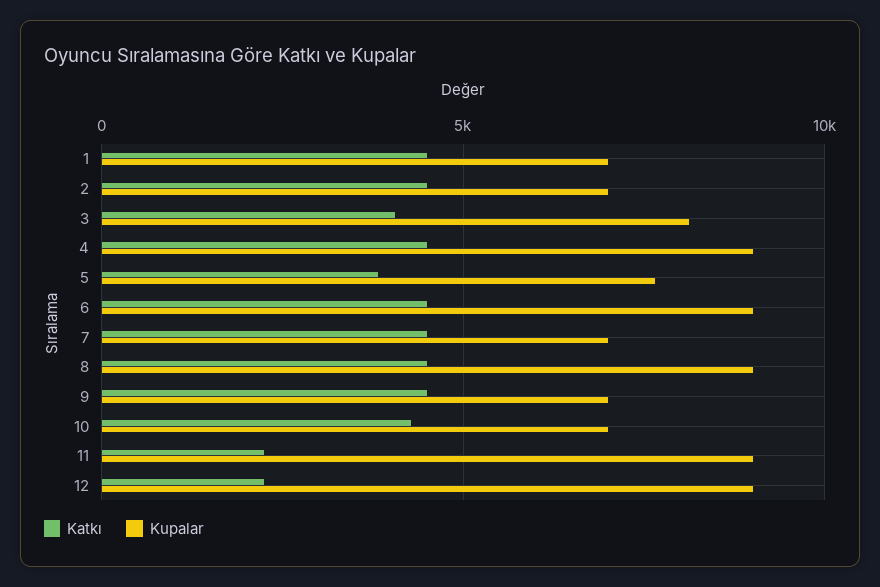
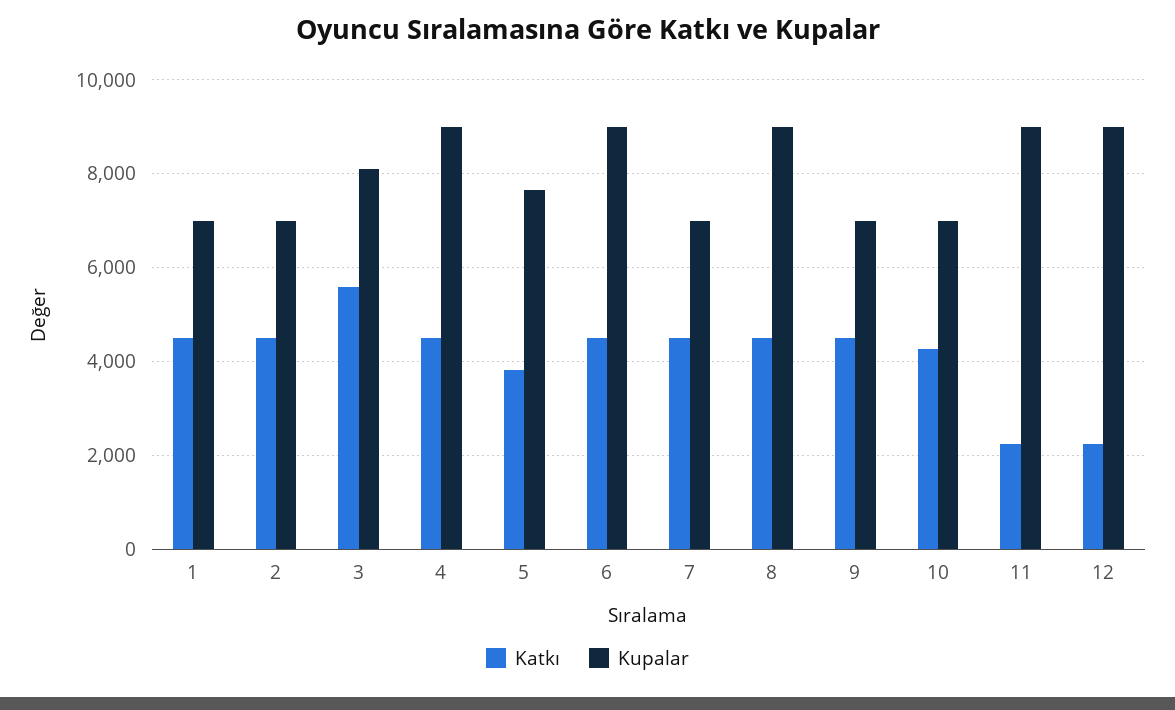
Katkı, 3: 4000 -> 5600

